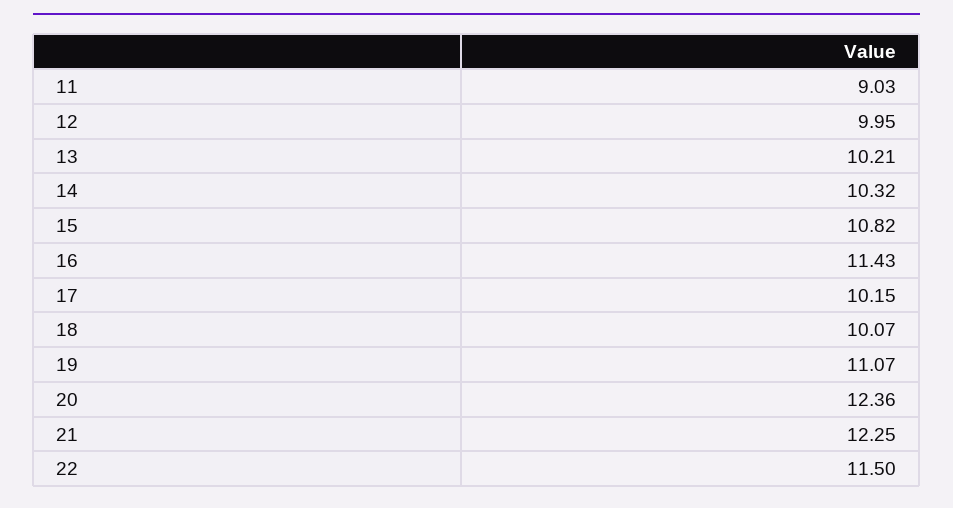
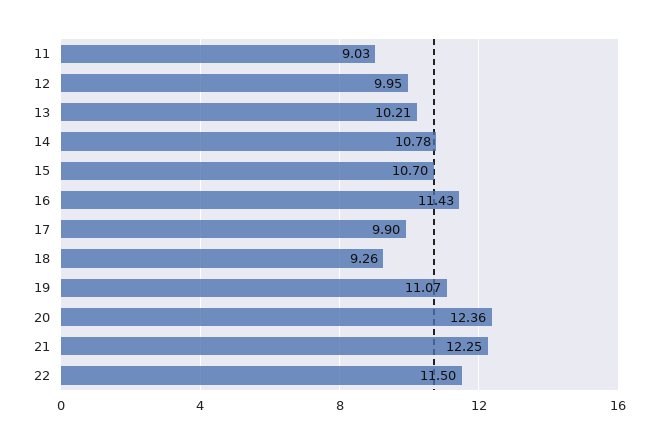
14: 10.32 -> 10.78
15: 10.82 -> 10.7
17: 10.15 -> 9.9
18: 10.07 -> 9.26

